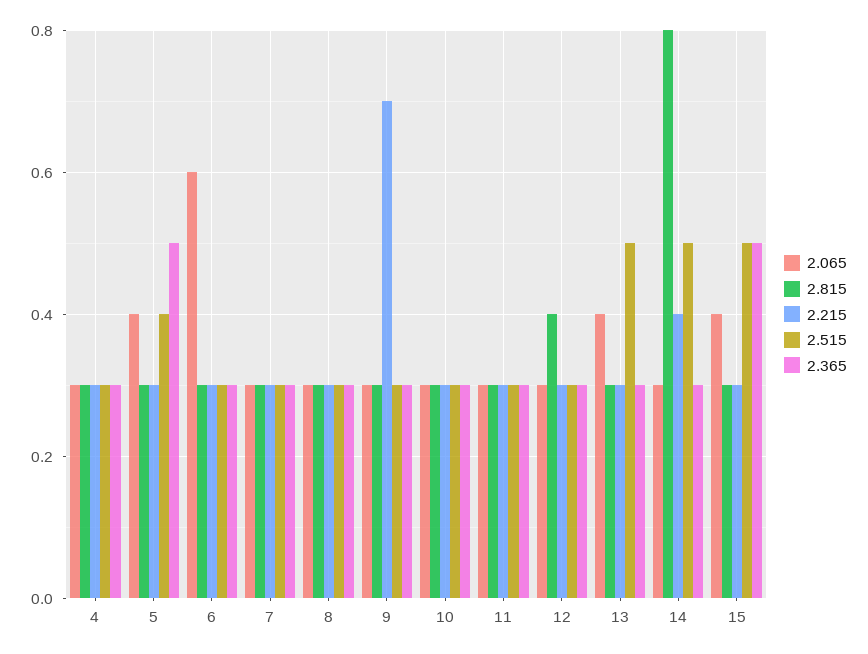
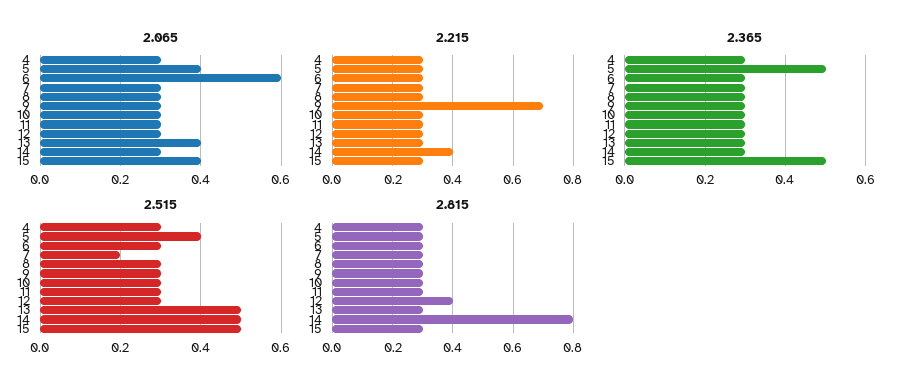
2.515, 7: 0.3 -> 0.2

